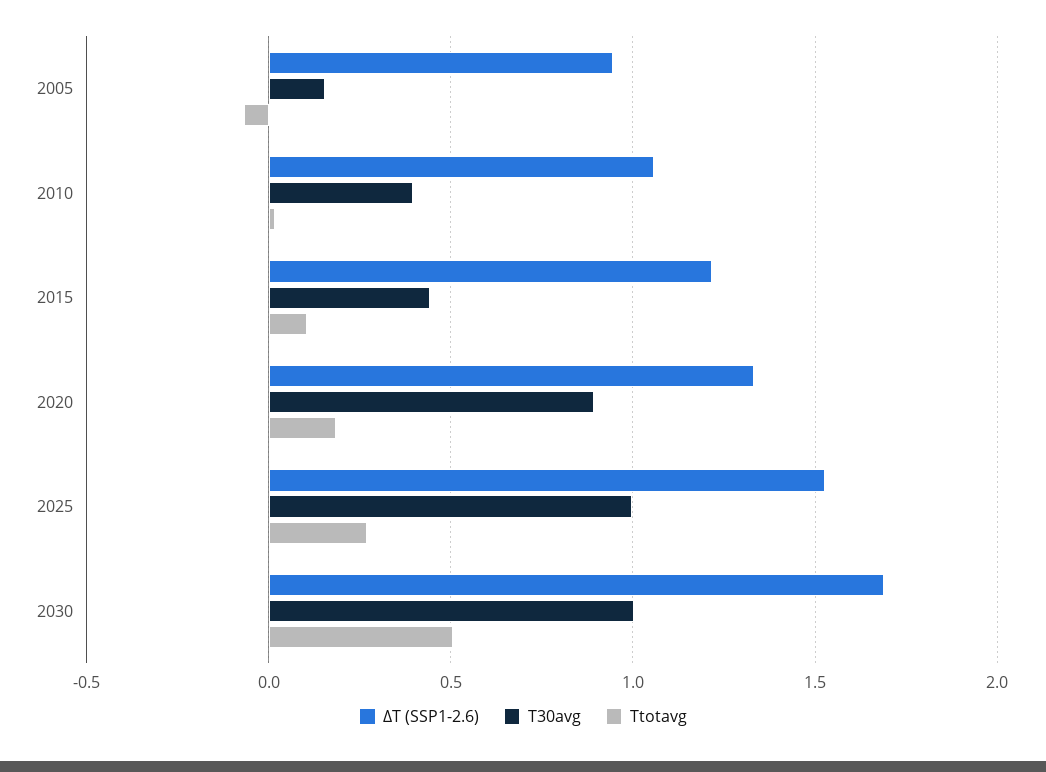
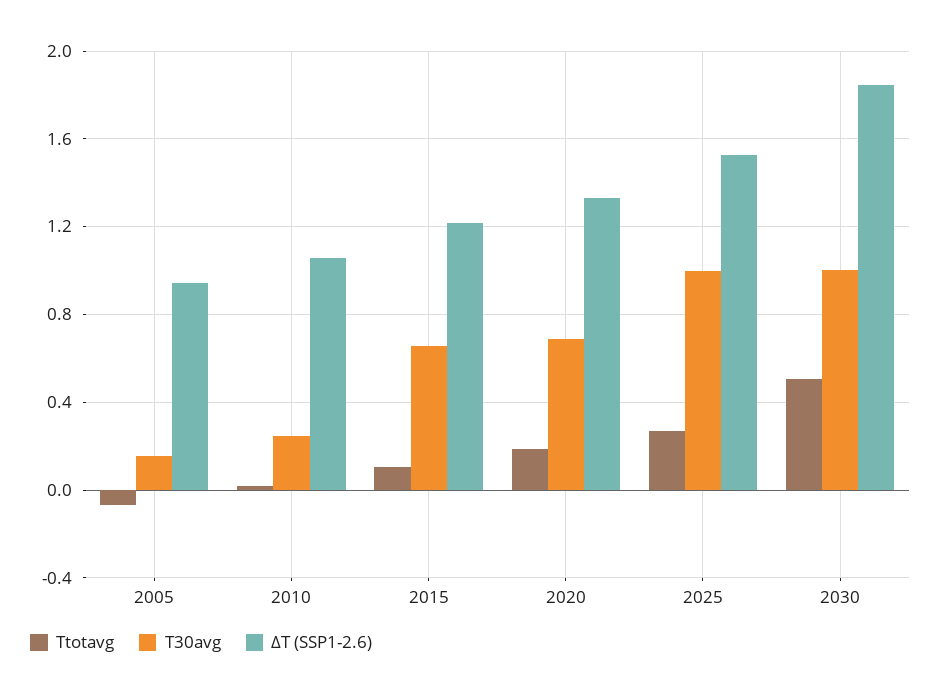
T30avg, 2010: 0.4 -> 0.25
T30avg, 2015: 0.45 -> 0.65
T30avg, 2020: 0.9 -> 0.7
ΔT (SSP1-2.6), 2030: 1.7 -> 1.85

